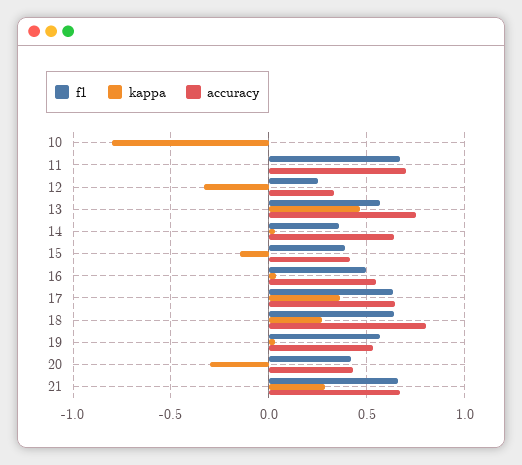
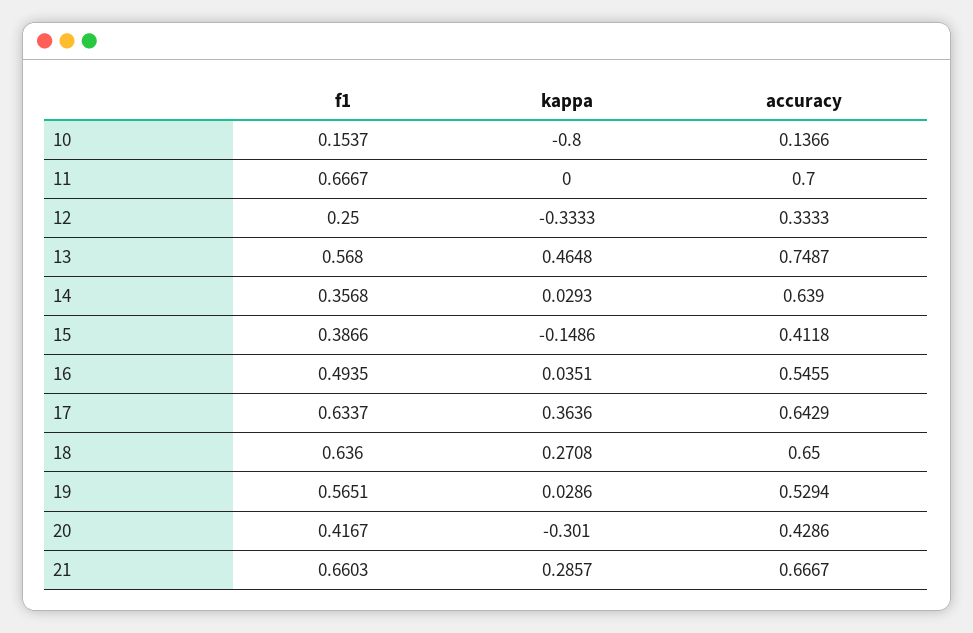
f1, 10: 0 -> 0.1537
accuracy, 10: 0 -> 0.1366
accuracy, 18: 0.8 -> 0.65

